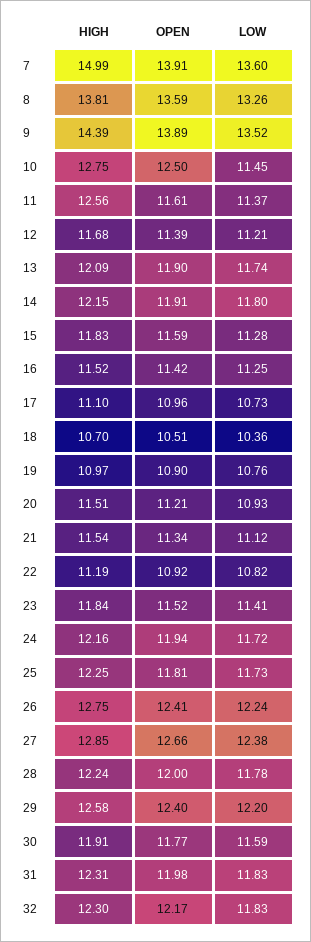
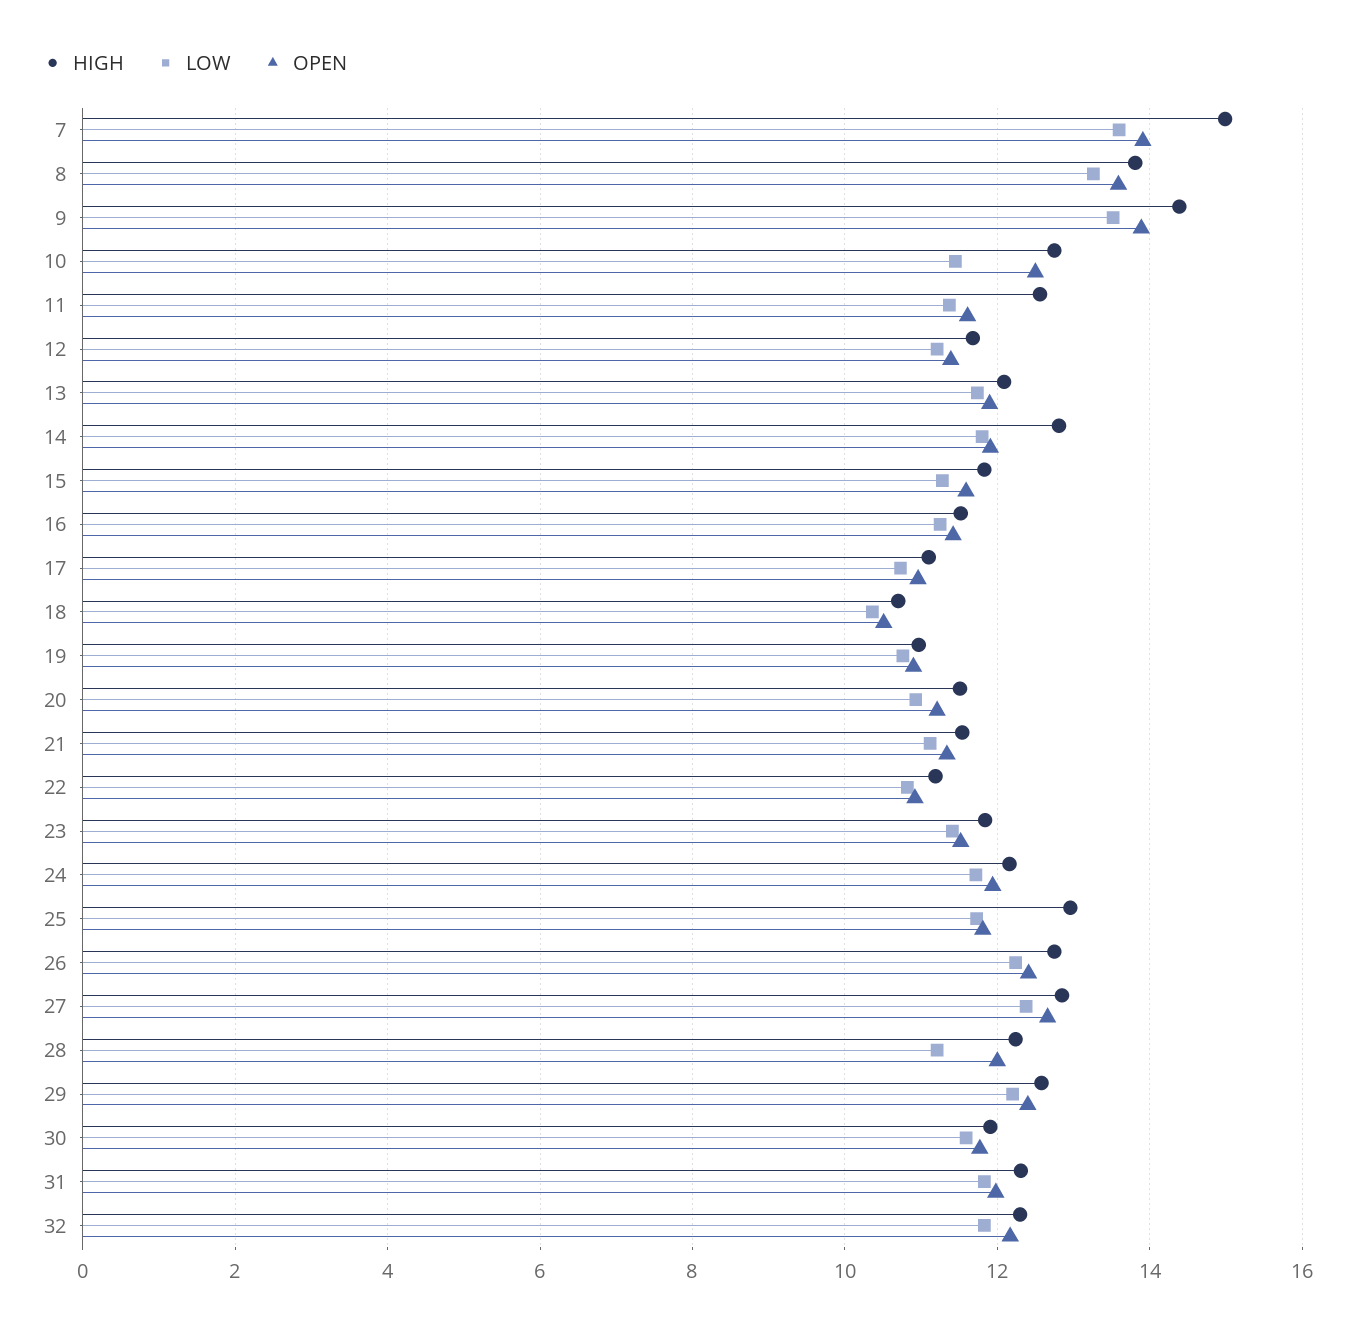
HIGH, 14: 12.15 -> 12.8
HIGH, 25: 12.25 -> 13
LOW, 28: 11.78 -> 11.2

